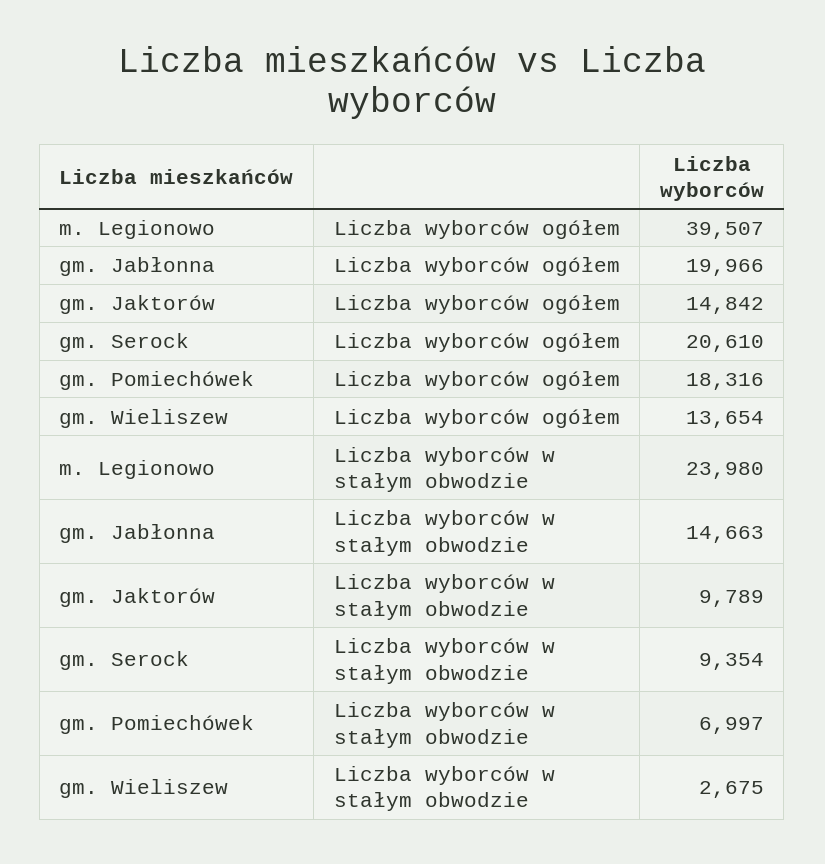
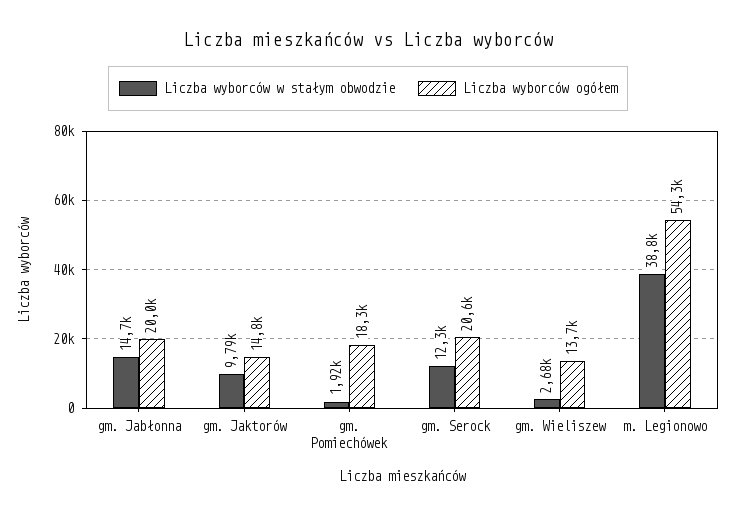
Liczba wyborców ogółem, m. Legionowo: 39507 -> 54300
Liczba wyborców w stałym obwodzie, m. Legionowo: 23980 -> 38800
Liczba wyborców w stałym obwodzie, gm. Serock: 9354 -> 12300
Liczba wyborców w stałym obwodzie, gm. Pomiechówek: 6997 -> 1920

